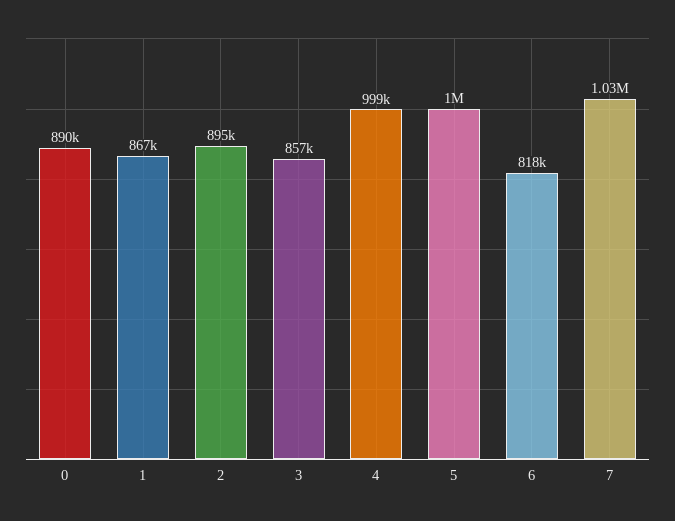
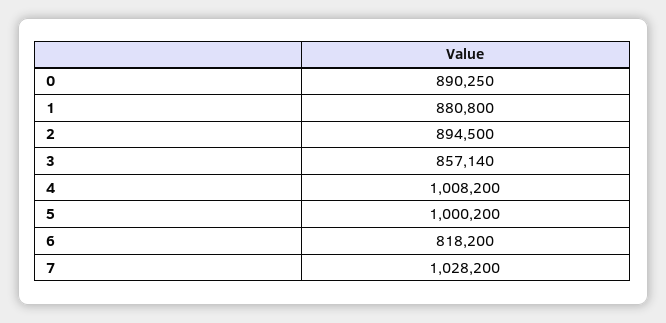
1: 867000 -> 880800
4: 999000 -> 1008200

